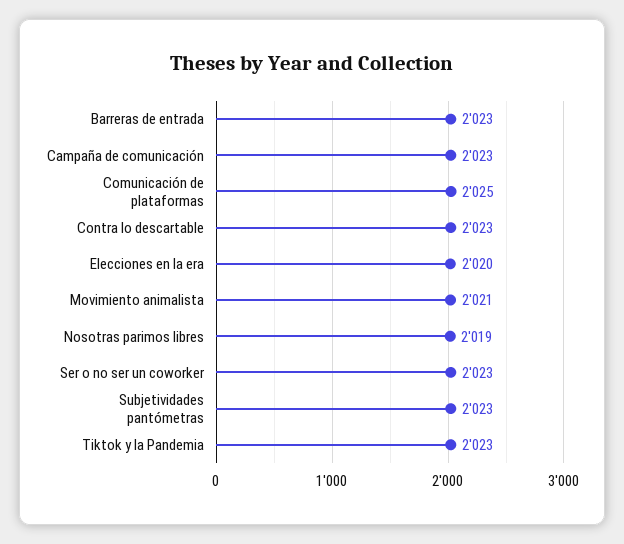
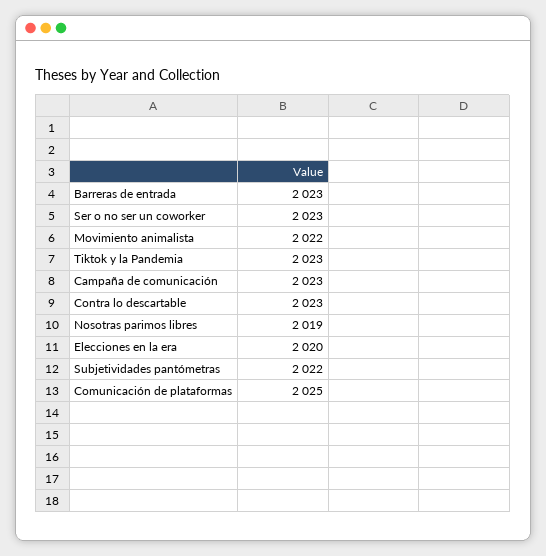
Movimiento animalista: 2021 -> 2022
Subjetividades pantómetras: 2023 -> 2022

